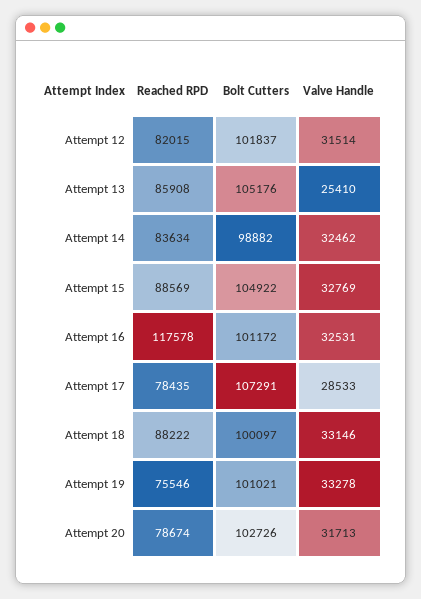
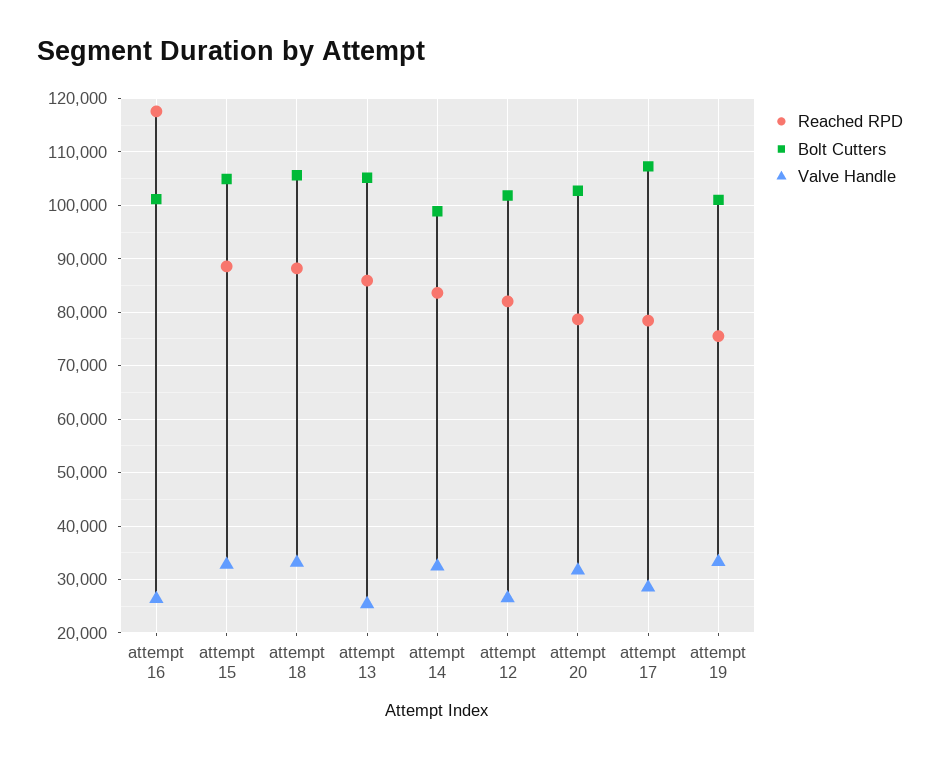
Valve Handle, Attempt 12: 31514 -> 26000
Valve Handle, Attempt 16: 32531 -> 26000
Bolt Cutters, Attempt 18: 100097 -> 106000

